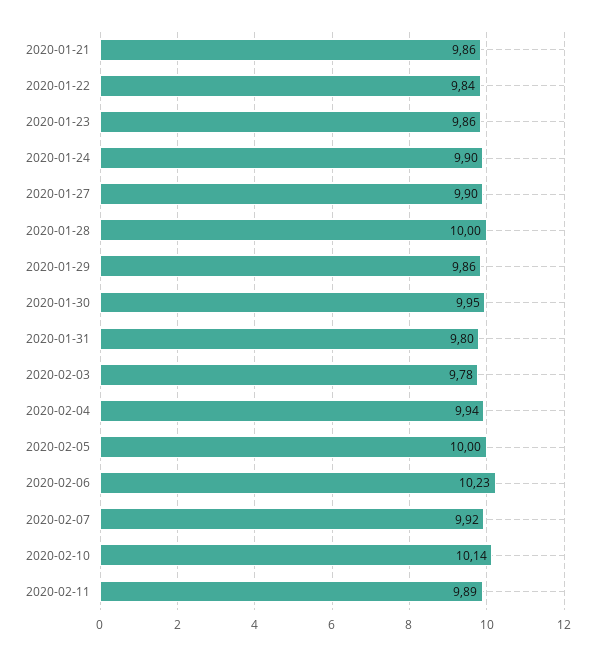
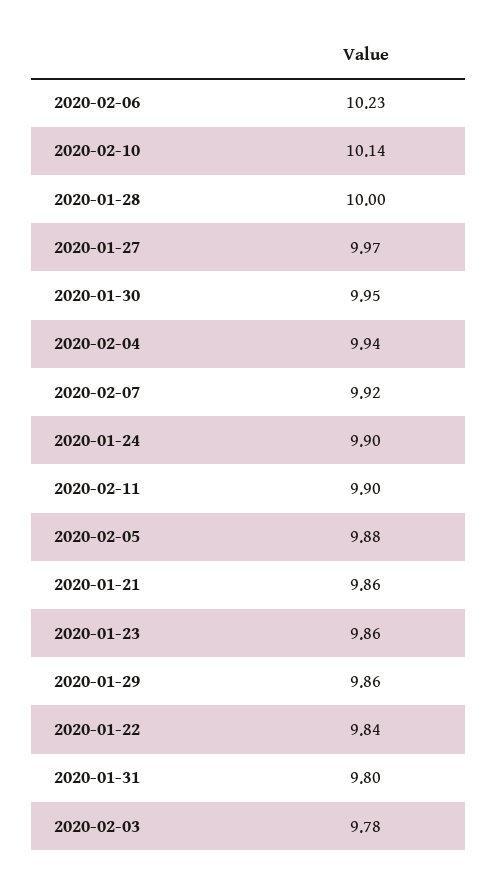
2020-01-27: 9.9 -> 9.97
2020-02-05: 10 -> 9.88
2020-02-11: 9.89 -> 9.9

